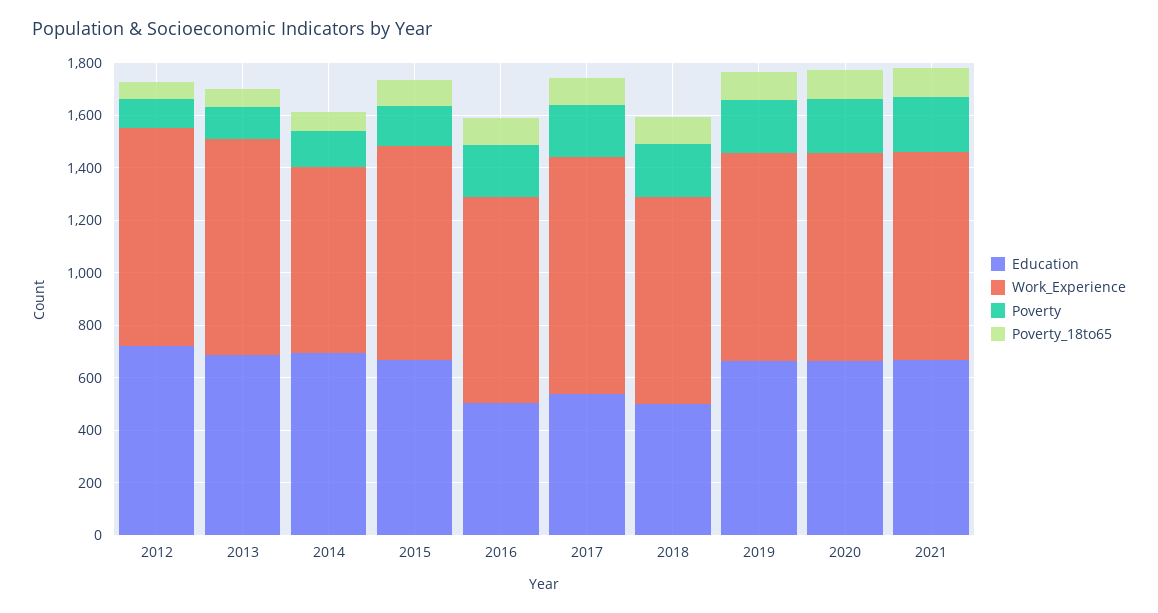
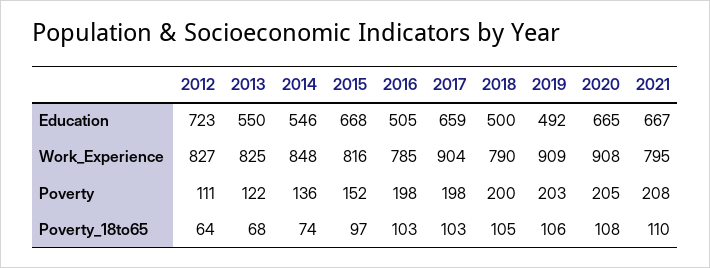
Education, 2013: 700 -> 550
Education, 2014: 700 -> 546
Work_Experience, 2014: 700 -> 848
Education, 2017: 550 -> 659
Education, 2019: 650 -> 492
Work_Experience, 2019: 800 -> 909
Work_Experience, 2020: 800 -> 908

